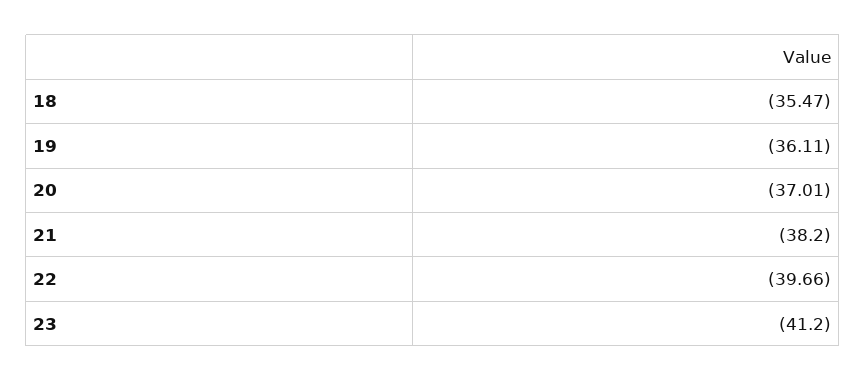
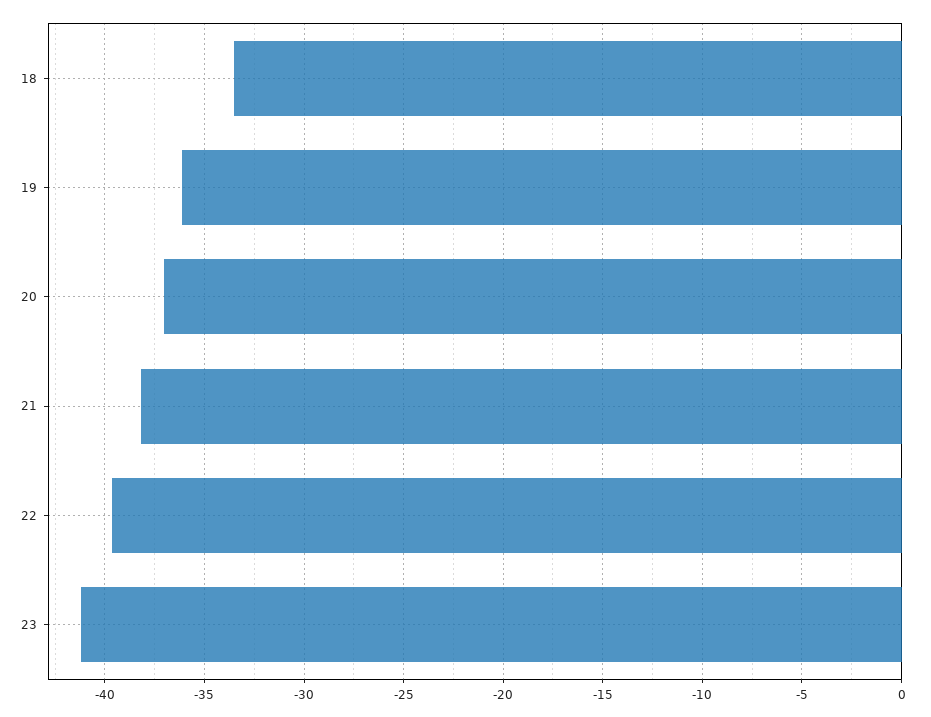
18: -35.47 -> -33.5

